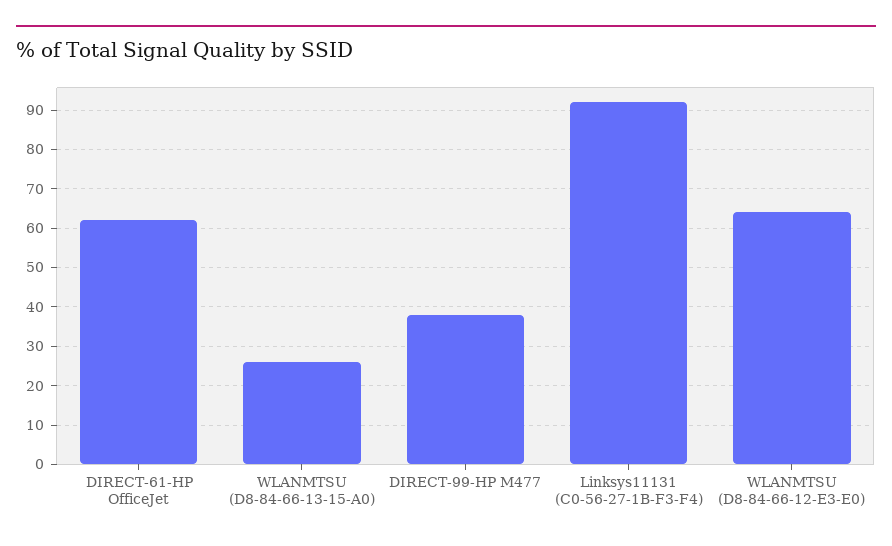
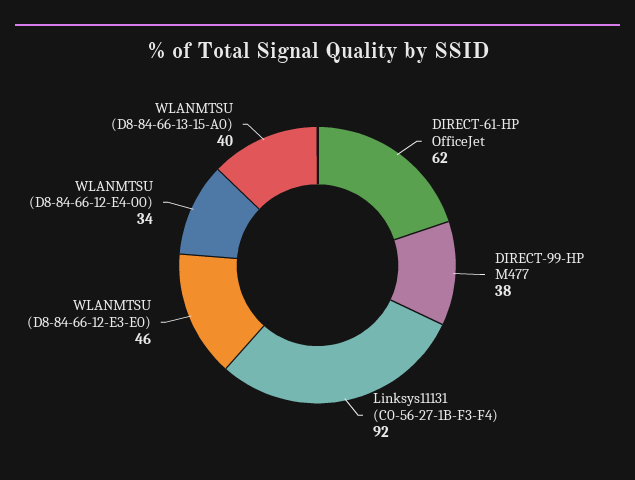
WLANMTSU (D8-84-66-13-15-A0): 25 -> 40
WLANMTSU (D8-84-66-12-E3-E0): 65 -> 46
WLANMTSU (D8-84-66-12-E4-00): none -> 34

